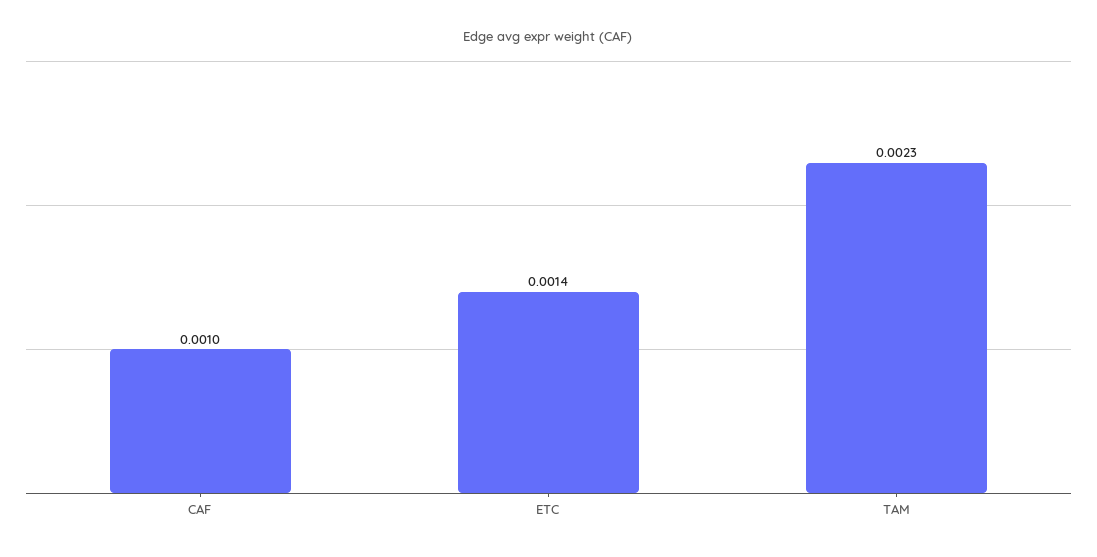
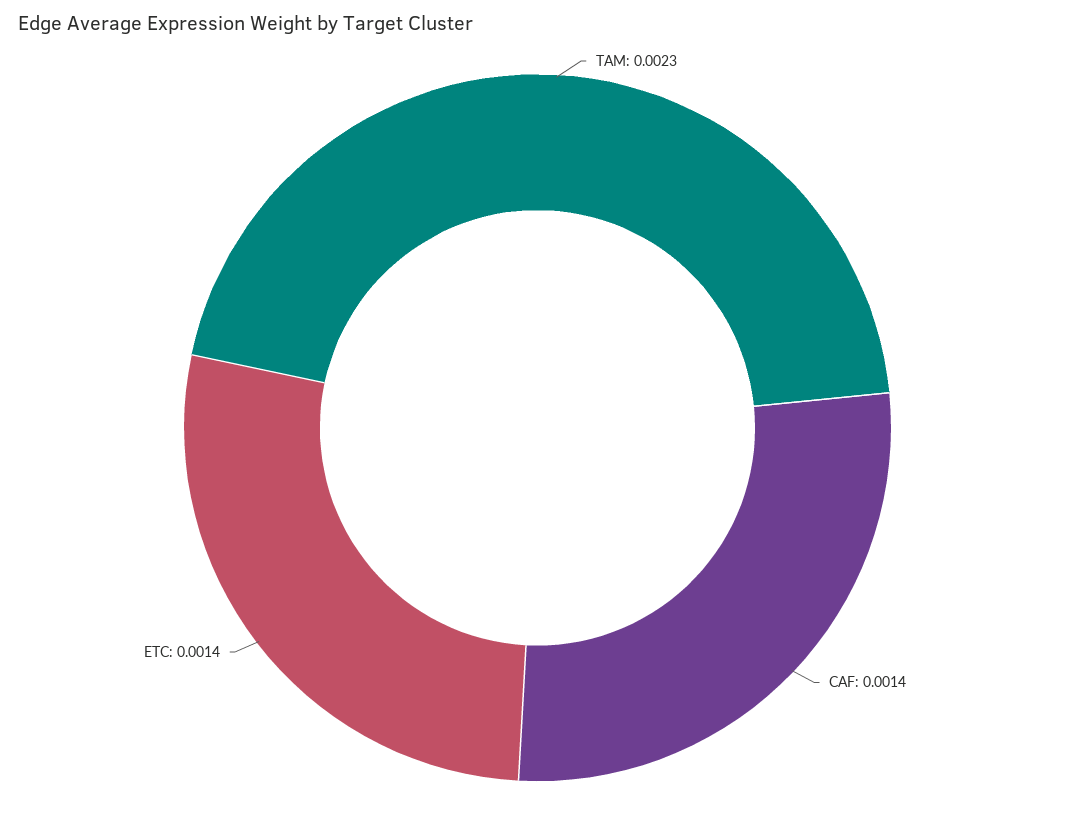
CAF: 0.001 -> 0.0014

